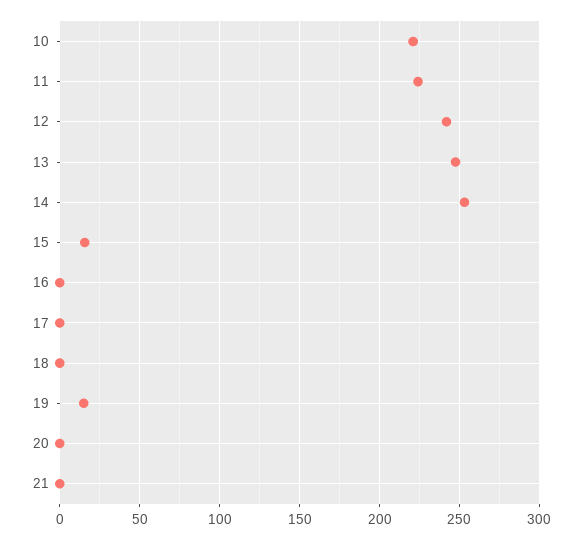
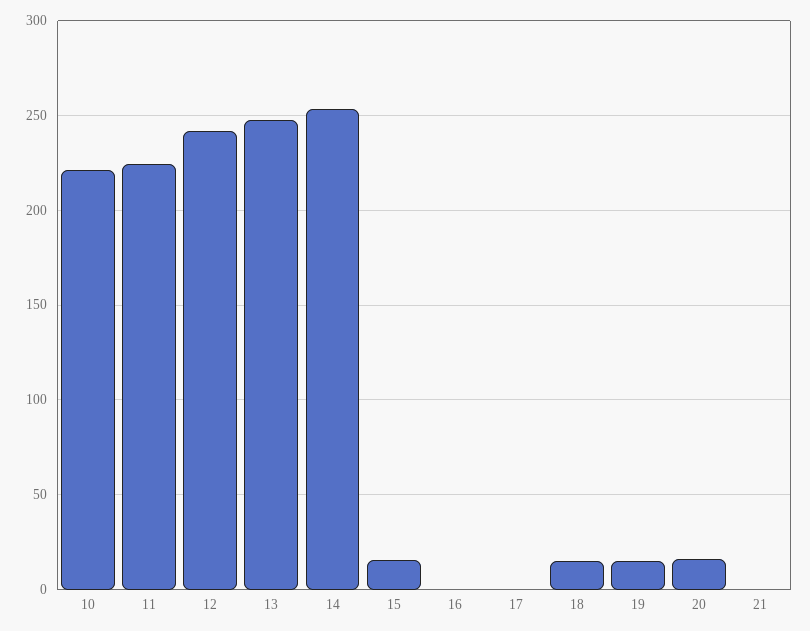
18: 0 -> 15
20: 0 -> 15

